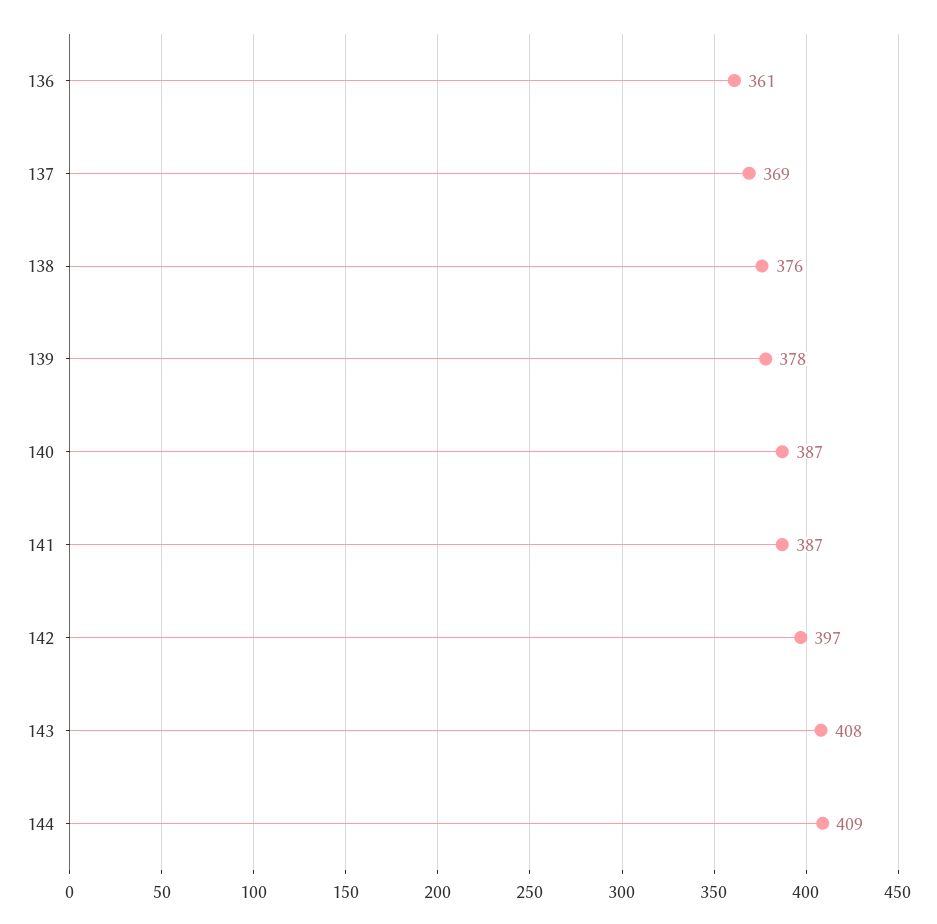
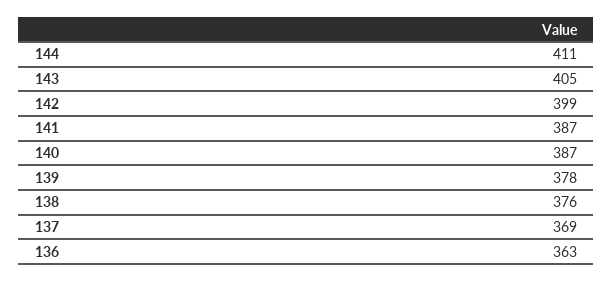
136: 361 -> 363
142: 397 -> 399
143: 408 -> 405
144: 409 -> 411

